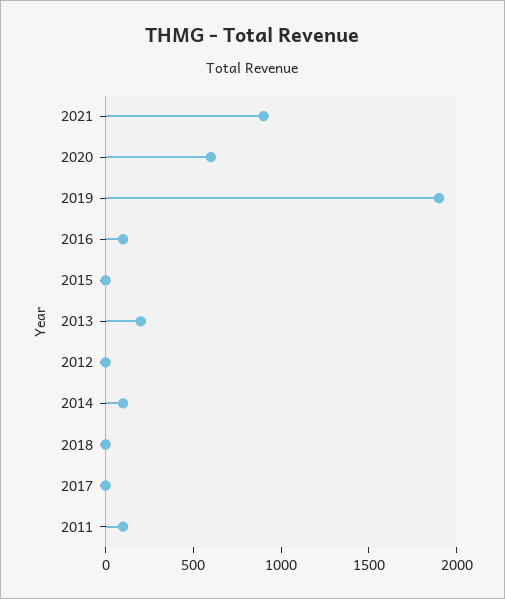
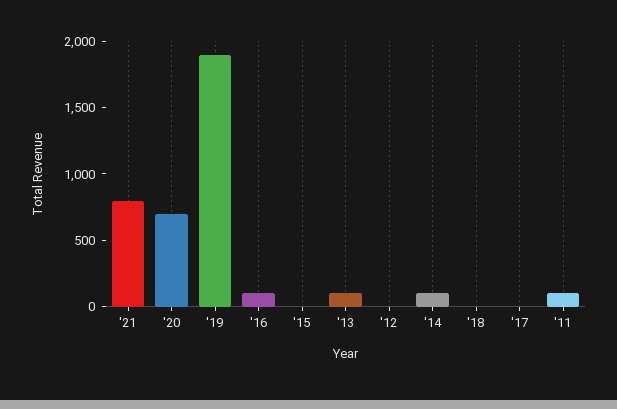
2021: 900 -> 800
2020: 600 -> 700
2013: 200 -> 100

